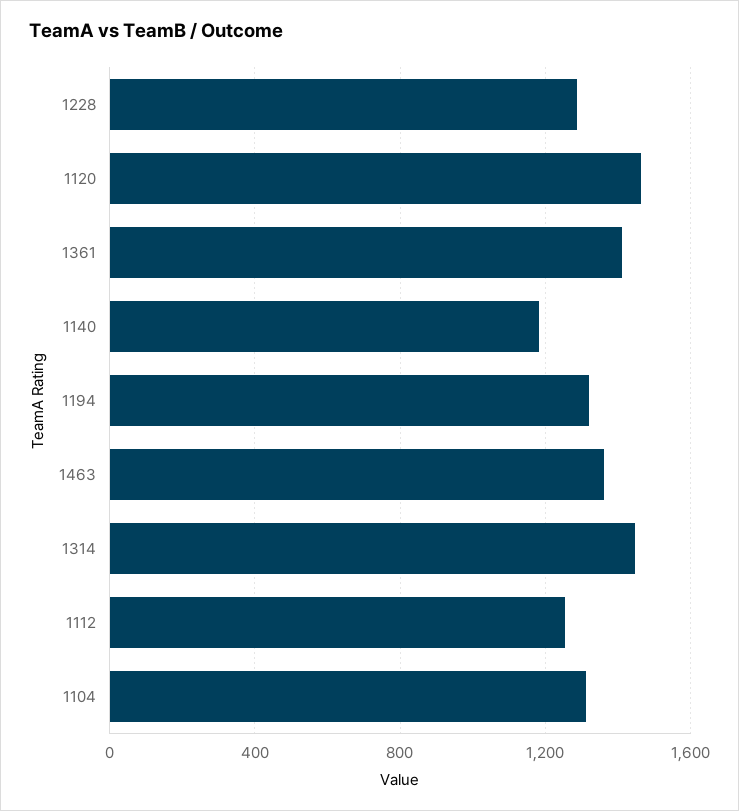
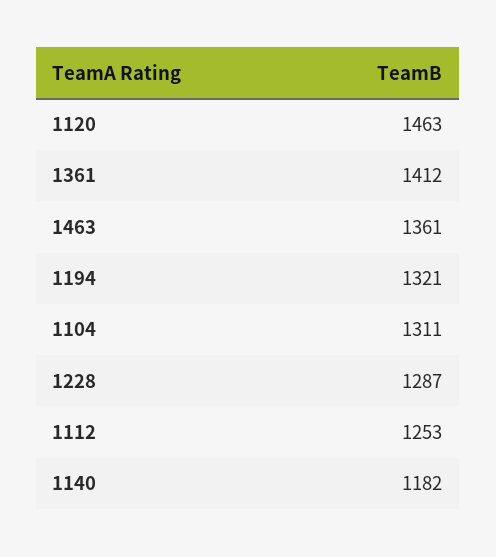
1314: 1450 -> none

